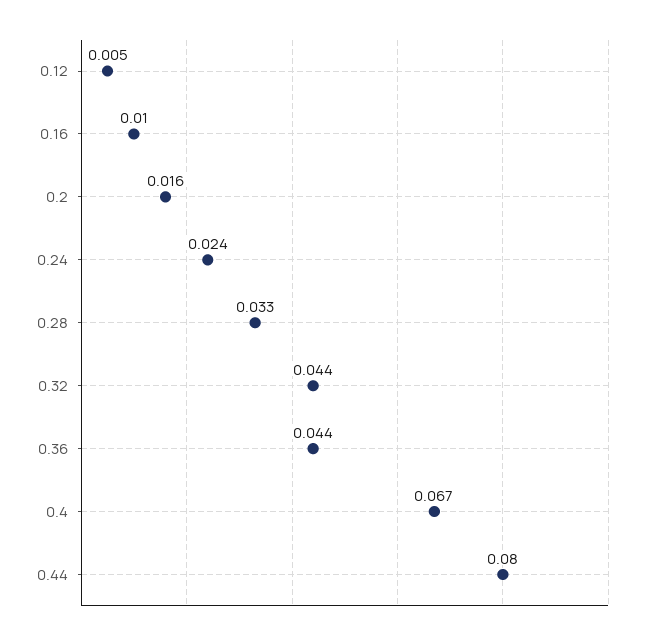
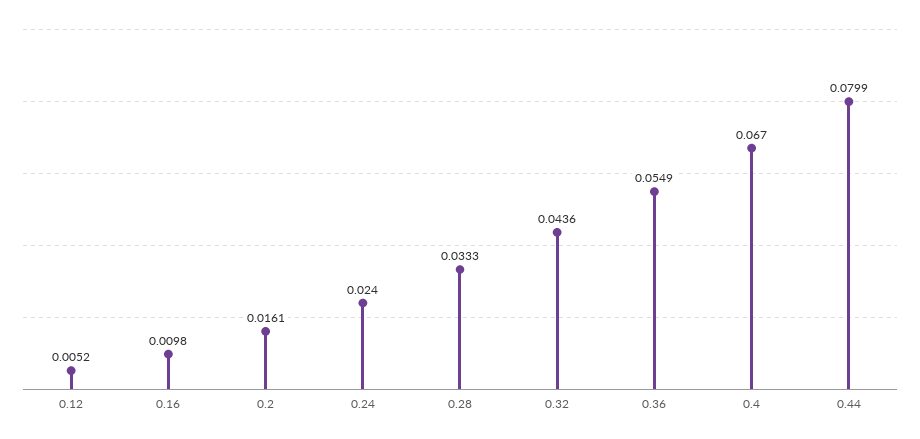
0.36: 0.044 -> 0.0549

